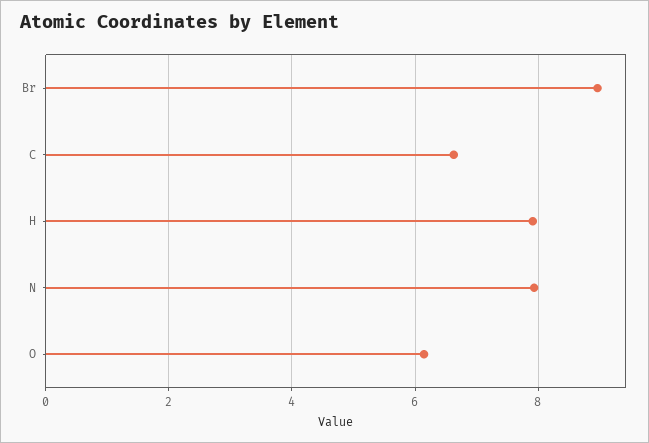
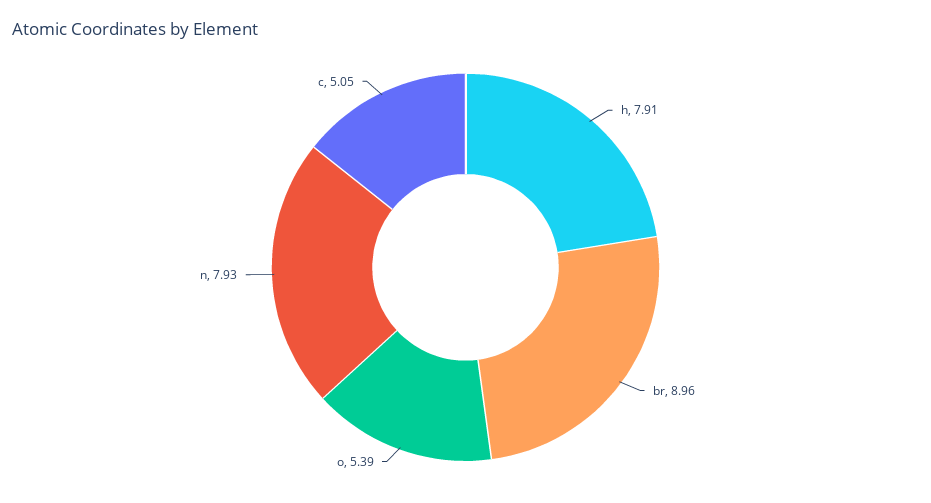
C: 6.6 -> 5.05
O: 6.2 -> 5.39

